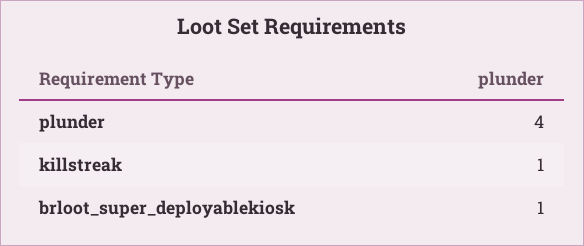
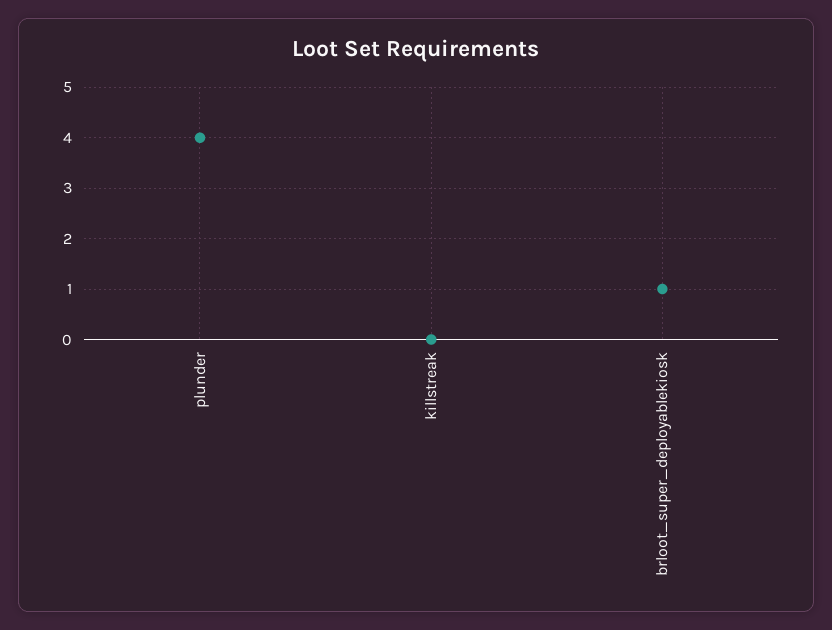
killstreak: 1 -> 0

